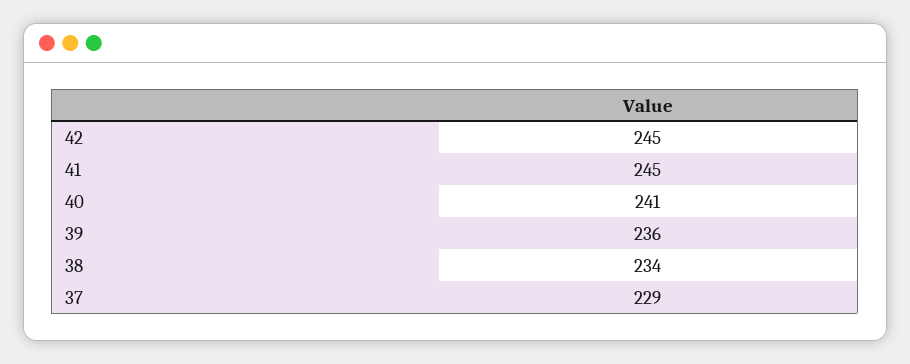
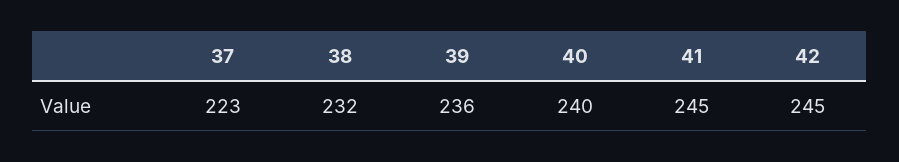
40: 241 -> 240
38: 234 -> 232
37: 229 -> 223

